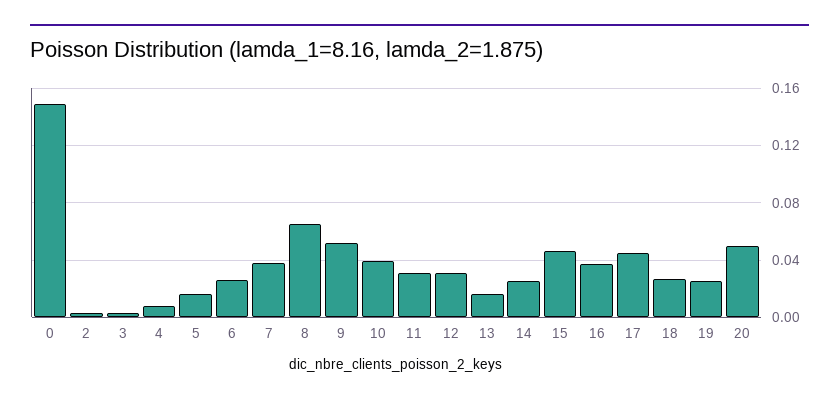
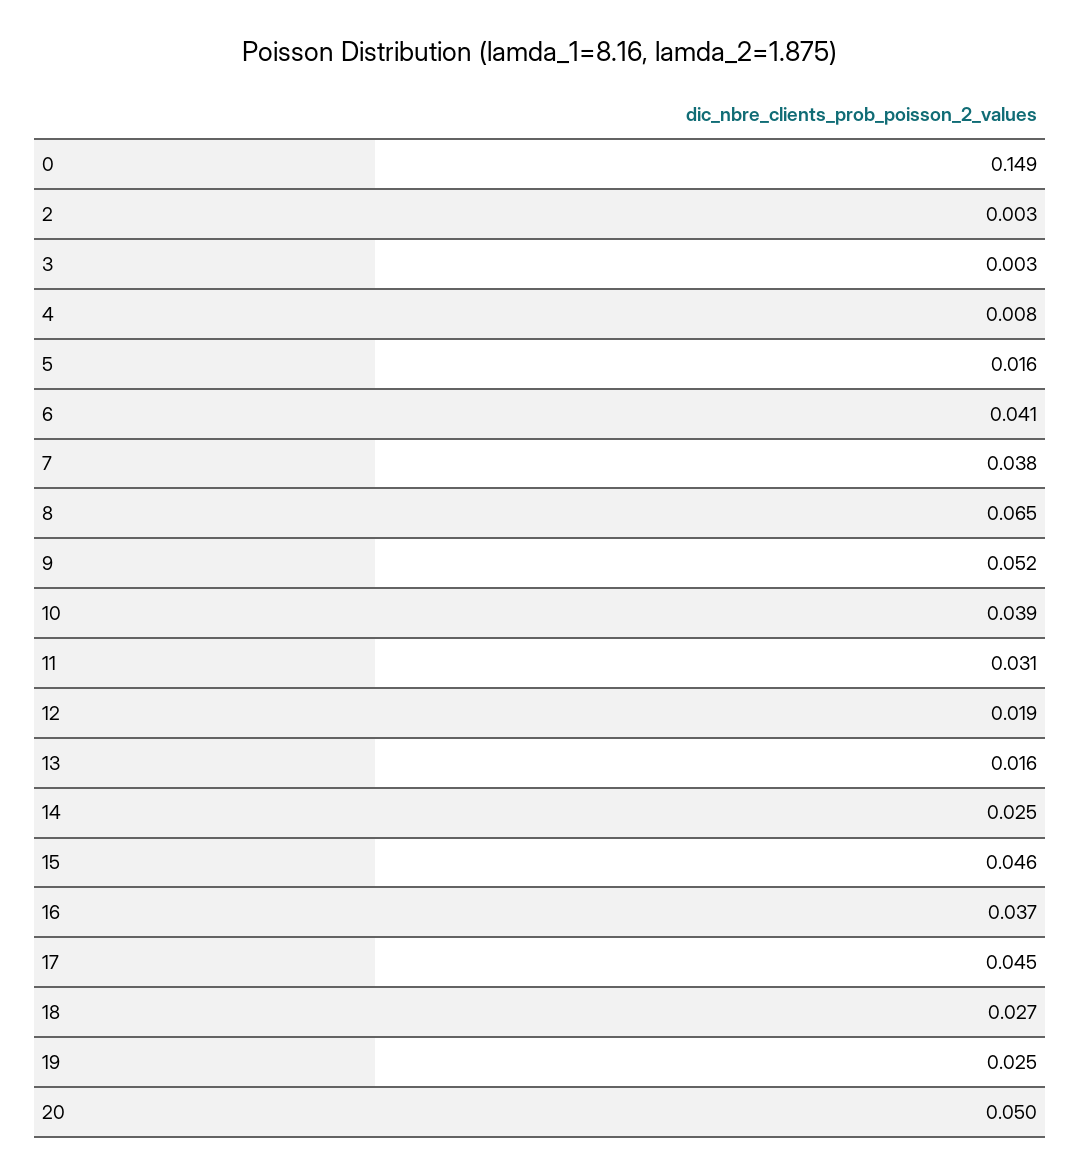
6: 0.025 -> 0.041
12: 0.03 -> 0.019

